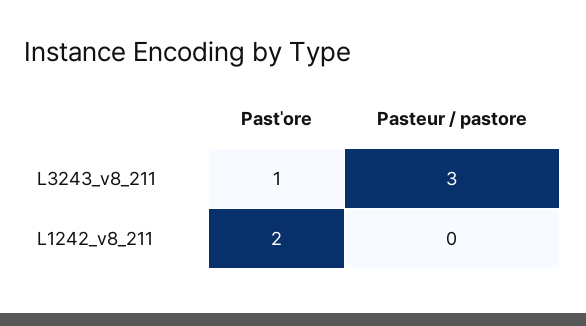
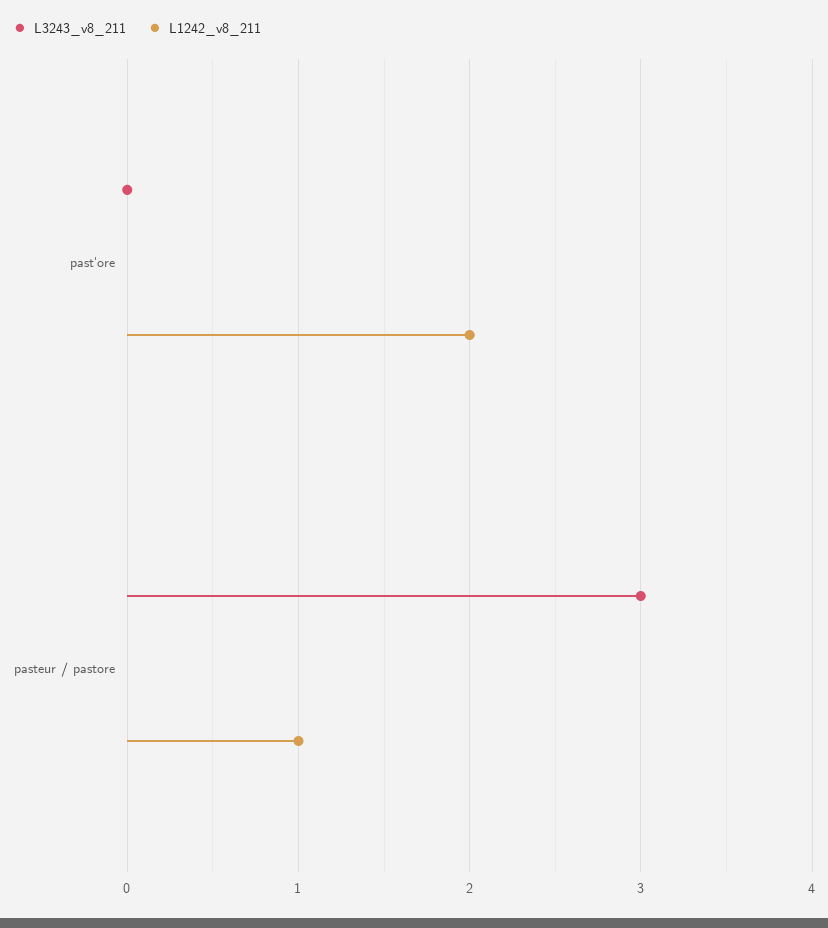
L3243_v8_211, Pastˈore: 1 -> 0
L1242_v8_211, Pasteur / pastore: 0 -> 1

